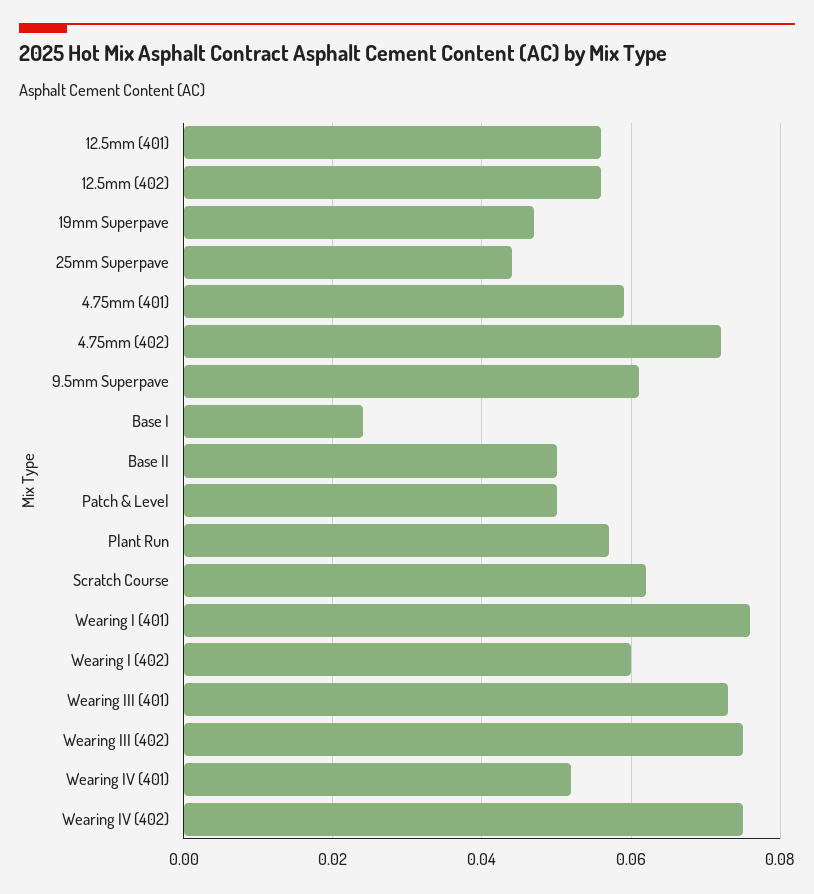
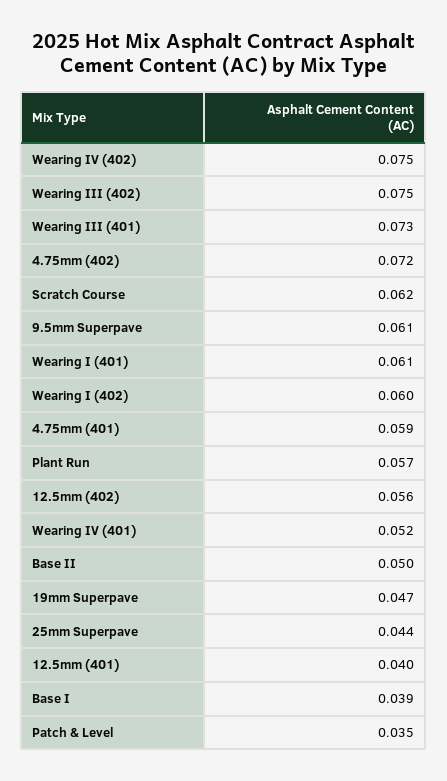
12.5mm (401): 0.055 -> 0.04
Base I: 0.025 -> 0.039
Patch & Level: 0.05 -> 0.035
Wearing I (401): 0.075 -> 0.061

